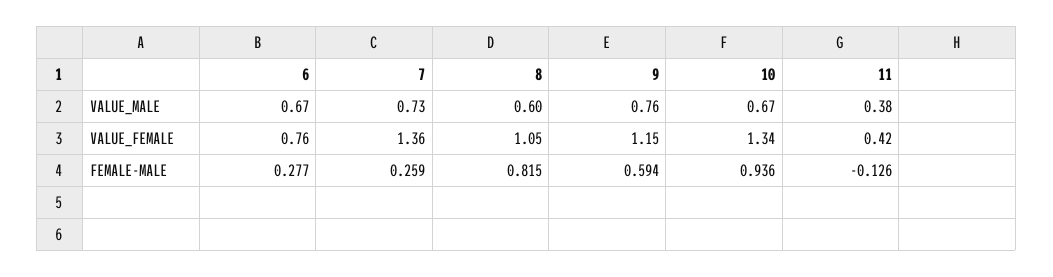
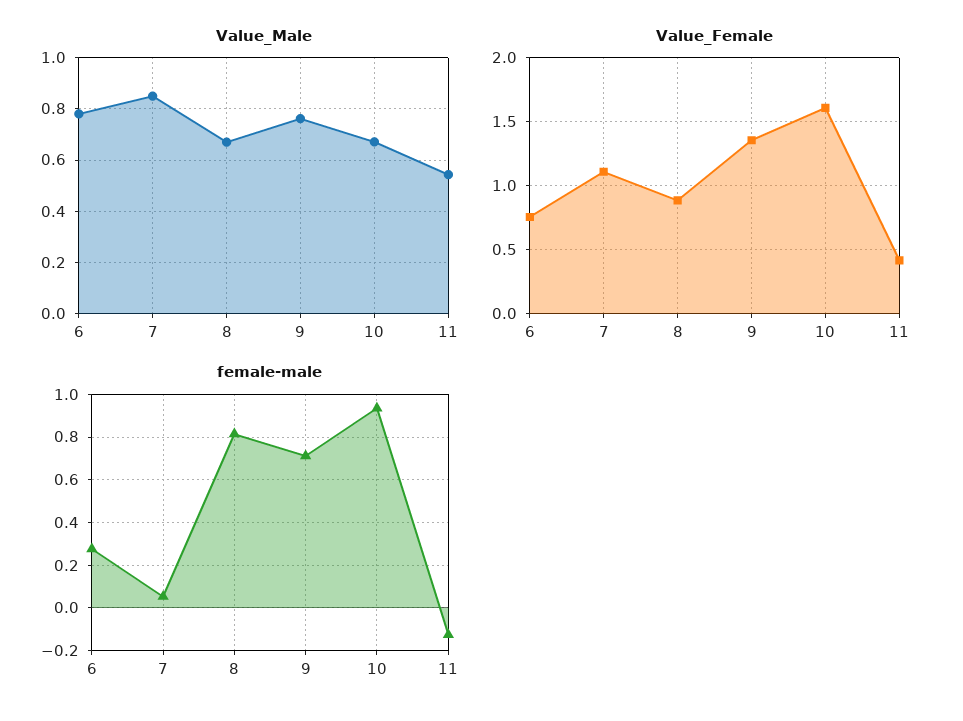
VALUE_MALE, 6: 0.67 -> 0.775
VALUE_MALE, 7: 0.73 -> 0.85
VALUE_MALE, 8: 0.6 -> 0.675
VALUE_MALE, 11: 0.38 -> 0.55
VALUE_FEMALE, 7: 1.36 -> 1.1
VALUE_FEMALE, 8: 1.05 -> 0.9
VALUE_FEMALE, 9: 1.15 -> 1.35
VALUE_FEMALE, 10: 1.34 -> 1.6
FEMALE-MALE, 7: 0.259 -> 0.05
FEMALE-MALE, 9: 0.594 -> 0.7

